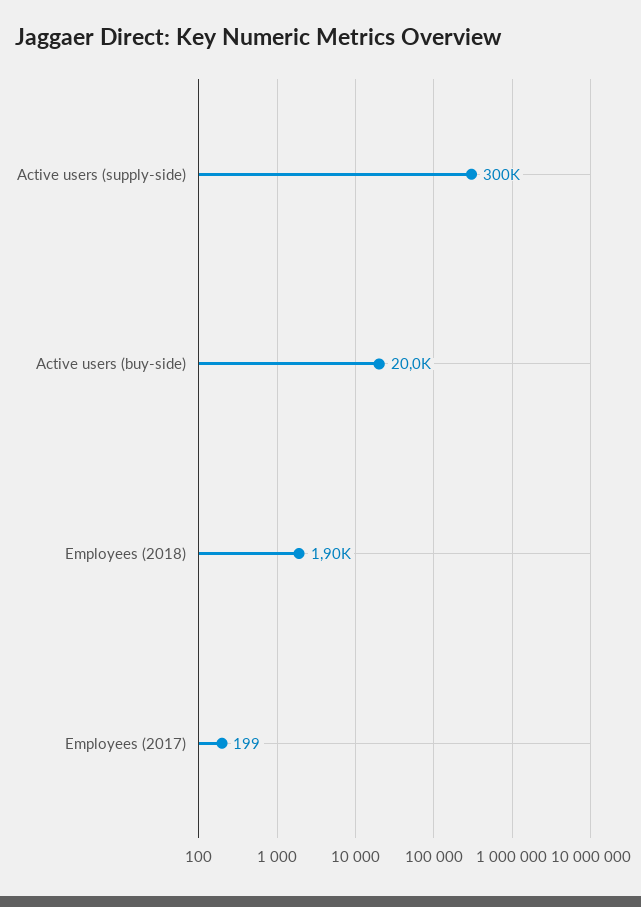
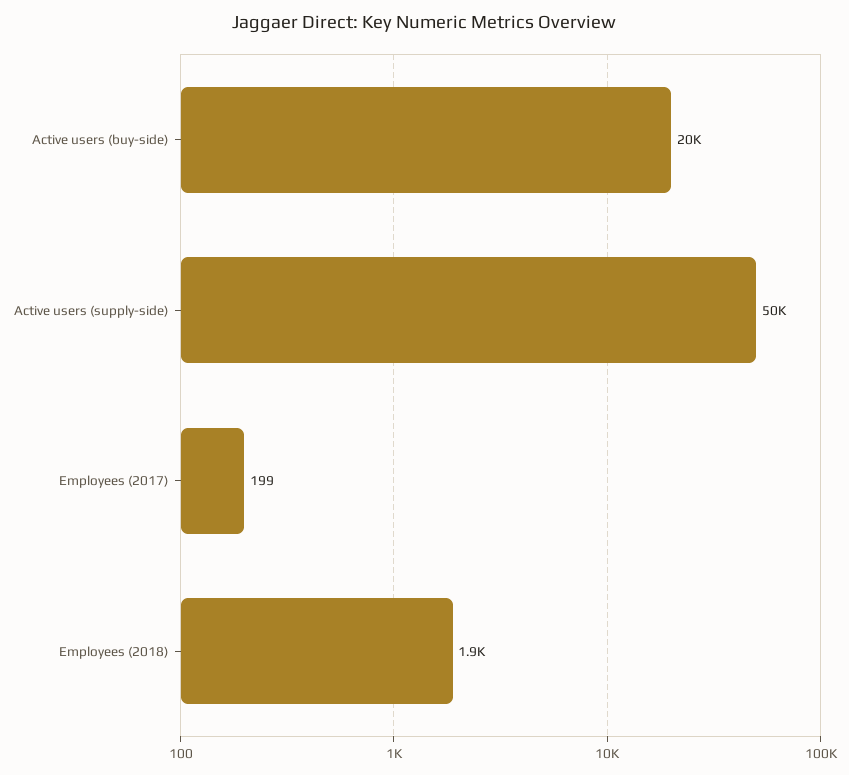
Active users (supply-side): 300000 -> 50000

